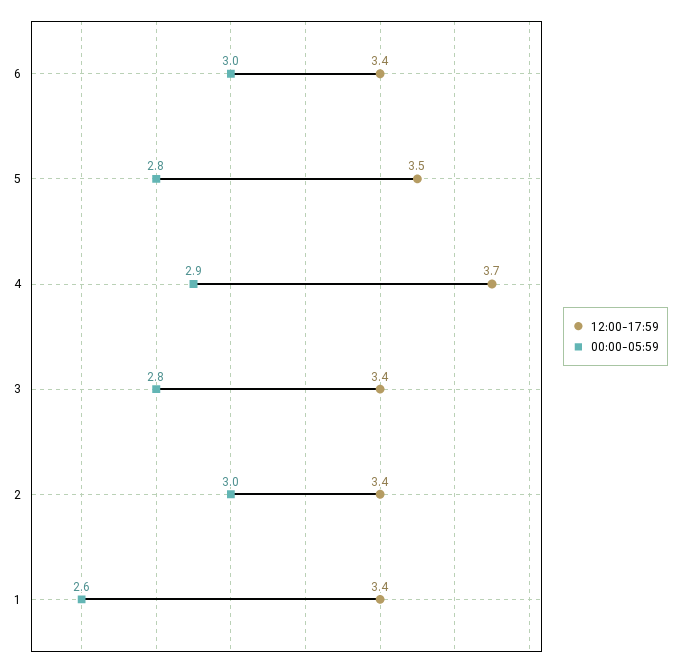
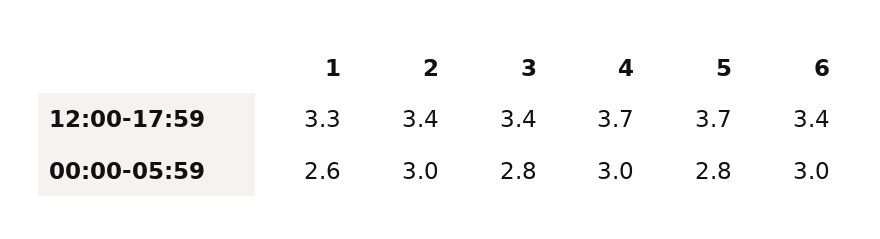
12:00-17:59, 5: 3.5 -> 3.7
00:00-05:59, 4: 2.9 -> 3
12:00-17:59, 1: 3.4 -> 3.3

